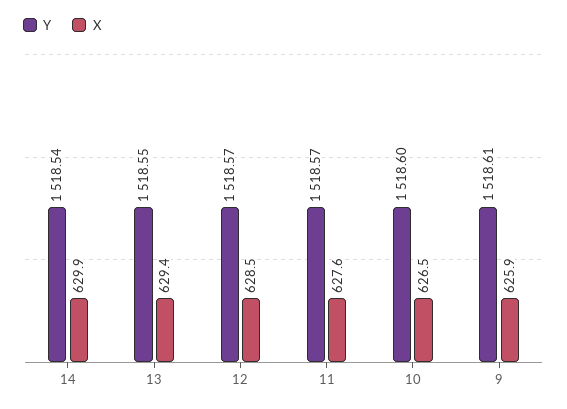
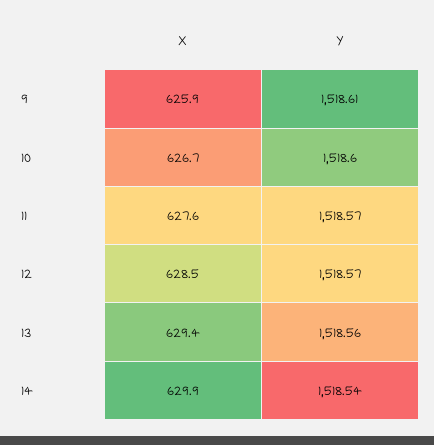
Y, 13: 1518.55 -> 1518.56
X, 10: 626.5 -> 626.7

